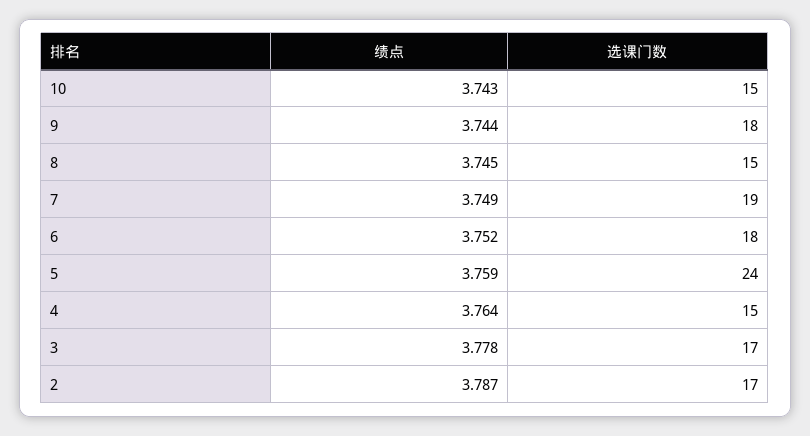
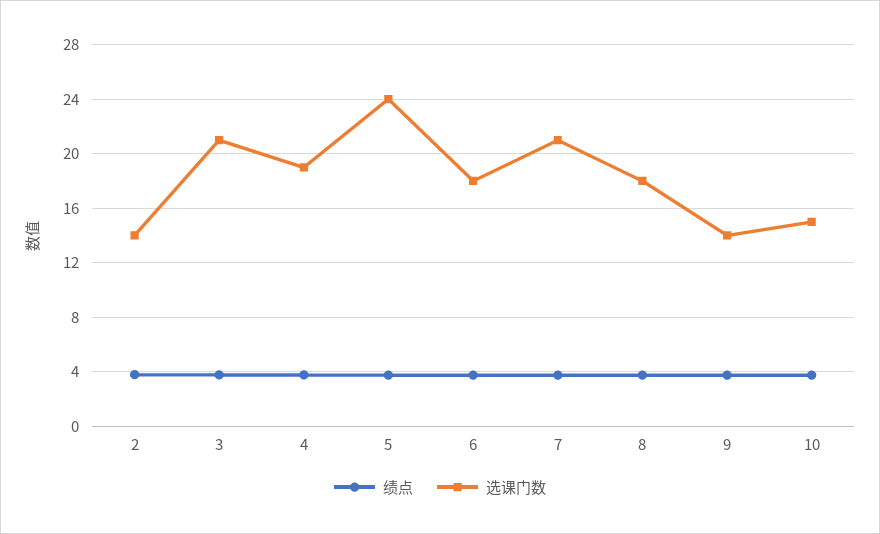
选课门数, 9: 18 -> 14
选课门数, 8: 15 -> 18
选课门数, 7: 19 -> 21
选课门数, 4: 15 -> 19
选课门数, 3: 17 -> 21
选课门数, 2: 17 -> 14

